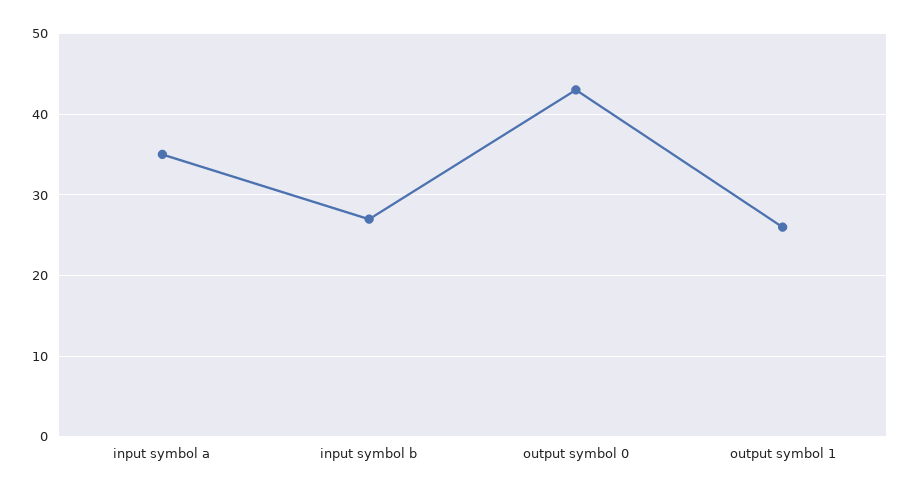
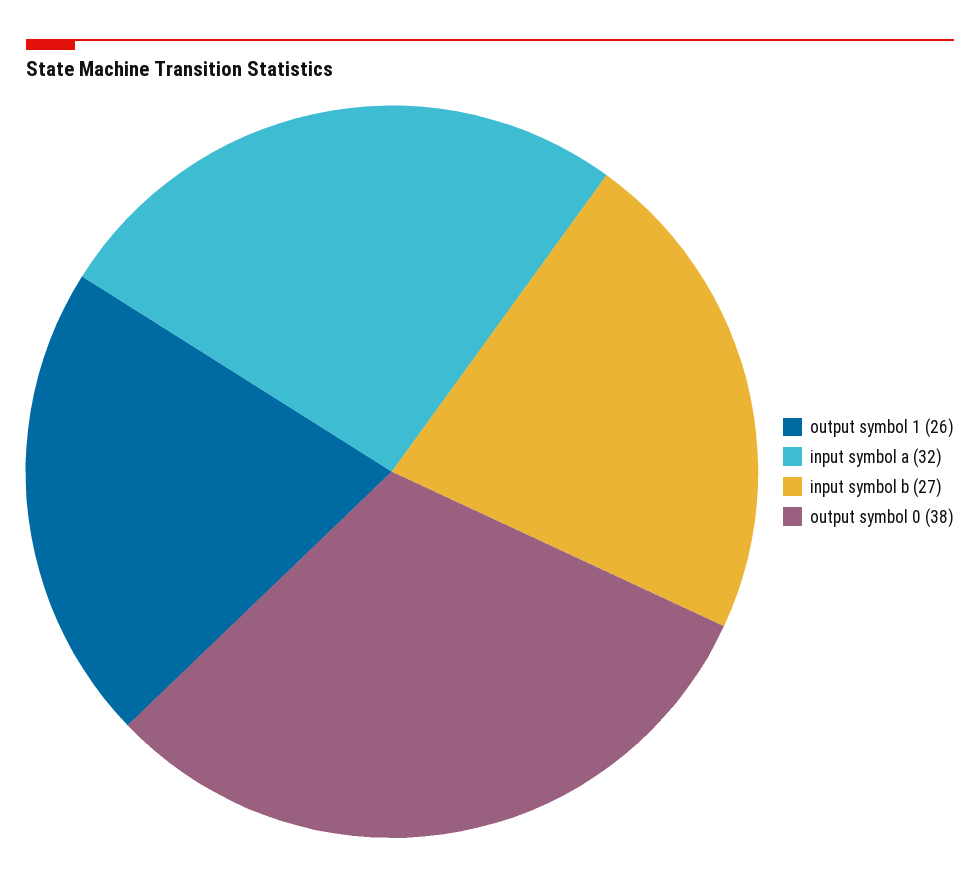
input symbol a: 35 -> 32
output symbol 0: 43 -> 38

